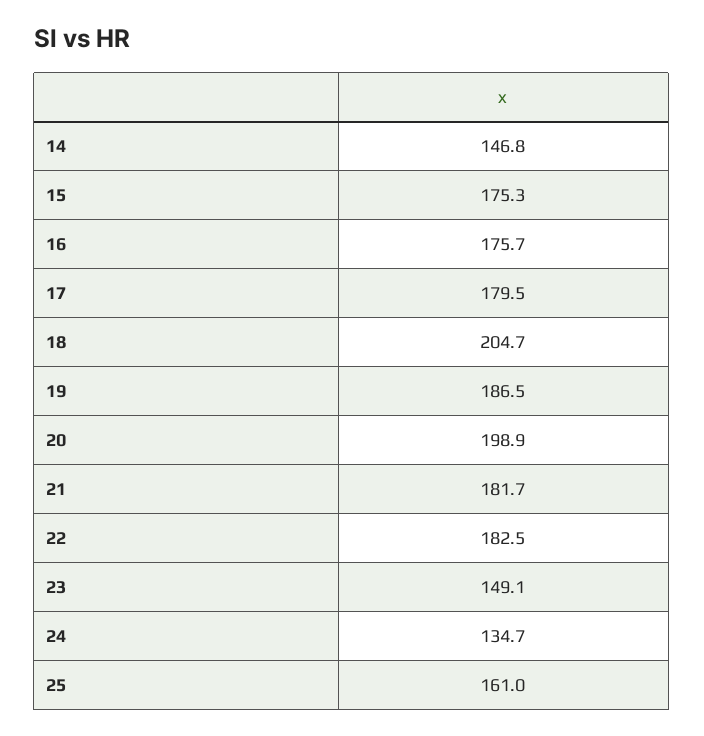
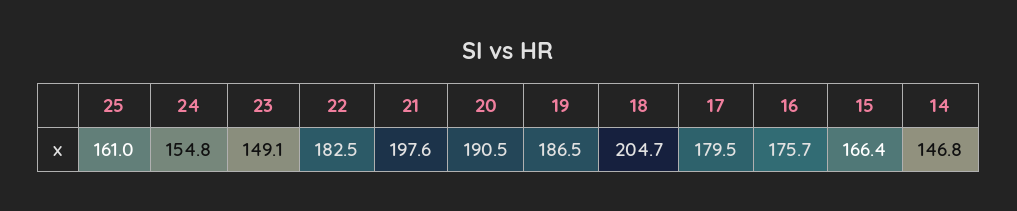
15: 175.3 -> 166.4
20: 198.9 -> 190.5
21: 181.7 -> 197.6
24: 134.7 -> 154.8

